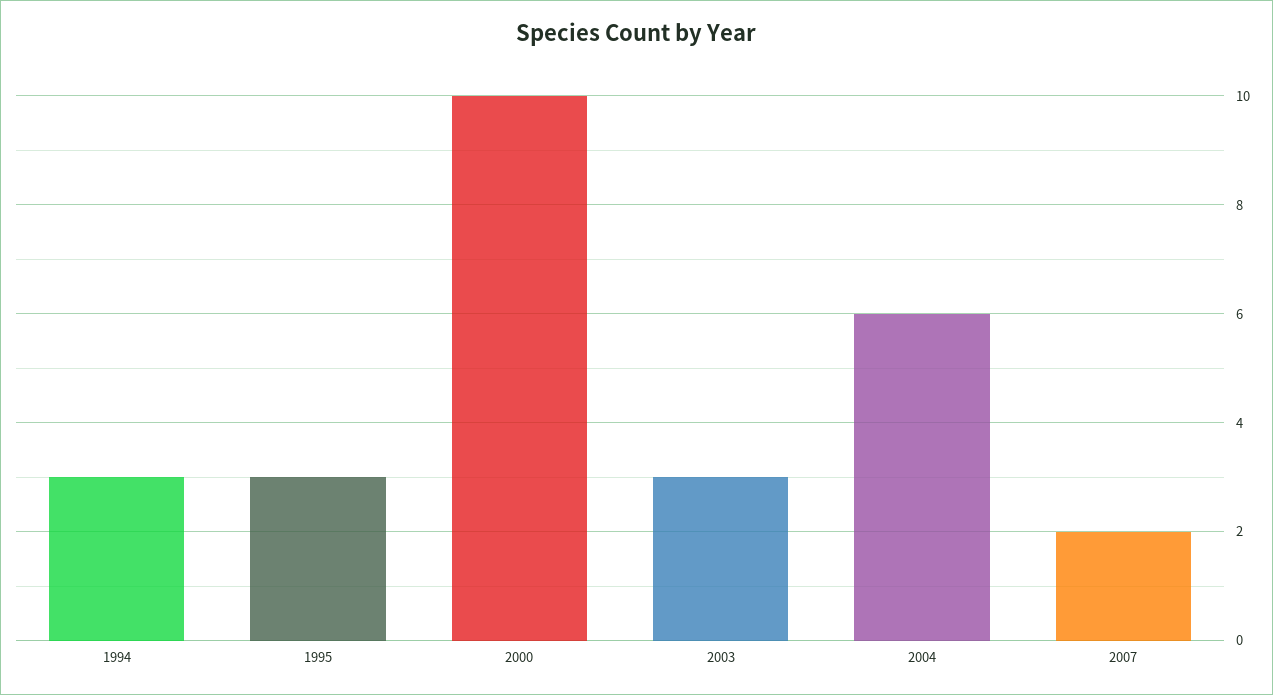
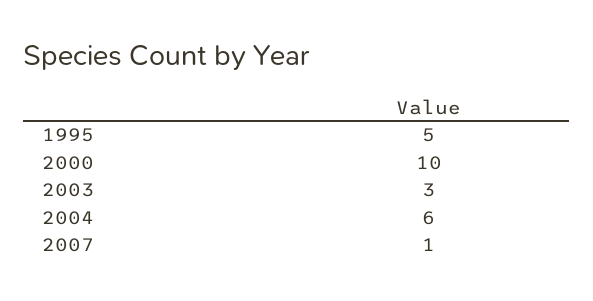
1994: 3 -> none
1995: 3 -> 5
2007: 2 -> 1

